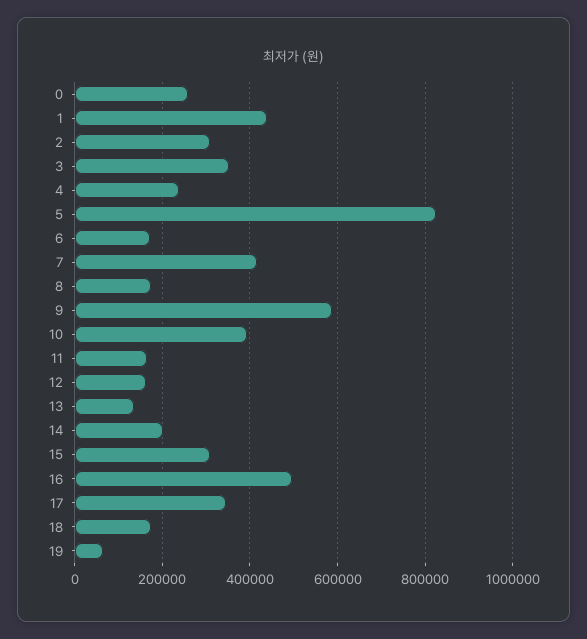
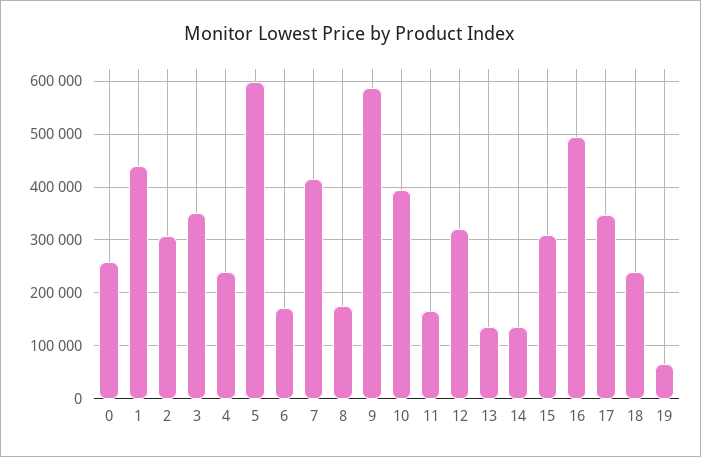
5: 820000 -> 600000
12: 160000 -> 320000
14: 200000 -> 140000
18: 180000 -> 240000

